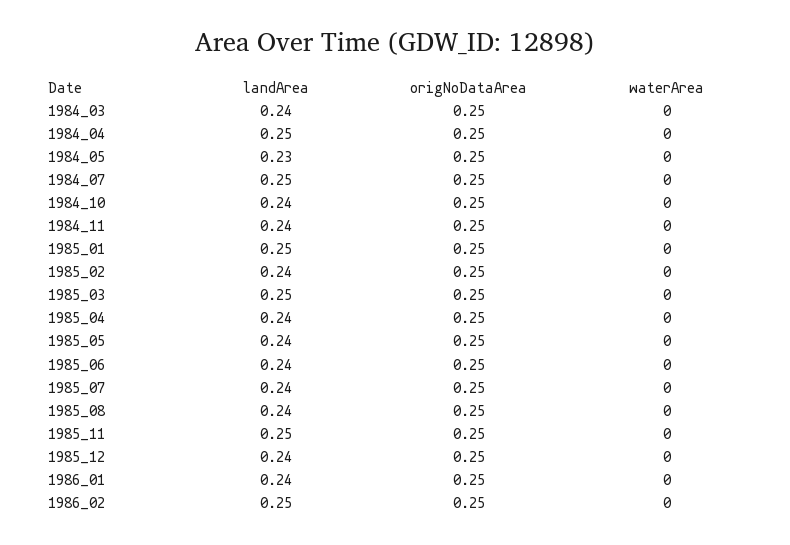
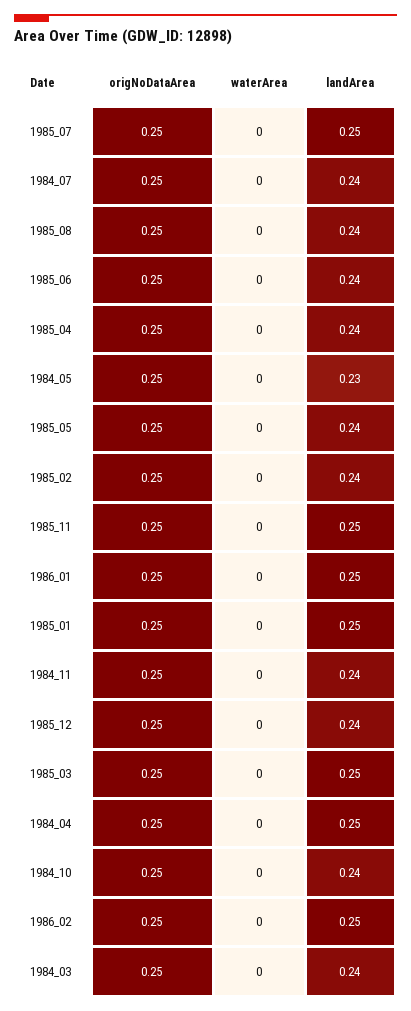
landArea, 1984_07: 0.25 -> 0.24
landArea, 1985_07: 0.24 -> 0.25
landArea, 1986_01: 0.24 -> 0.25

